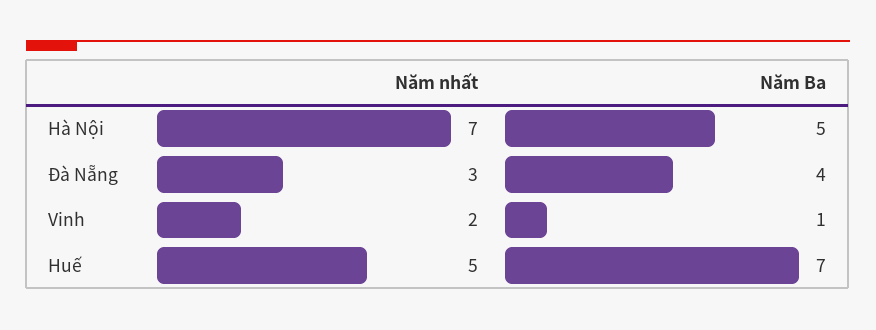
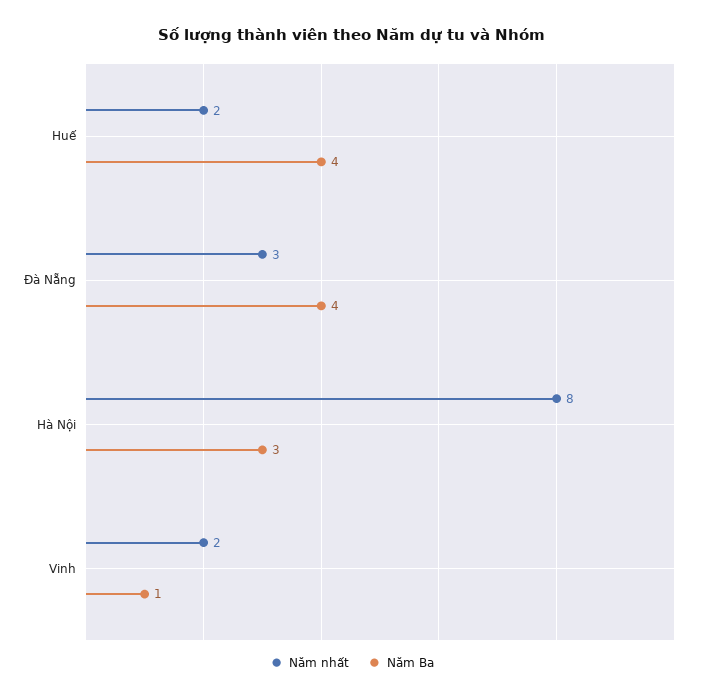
Năm nhất, Hà Nội: 7 -> 8
Năm Ba, Hà Nội: 5 -> 3
Năm nhất, Huế: 5 -> 2
Năm Ba, Huế: 7 -> 4

